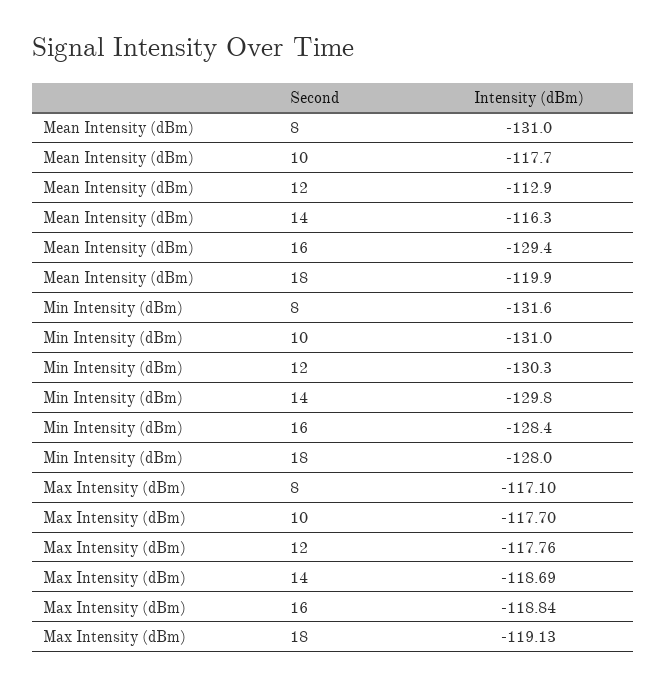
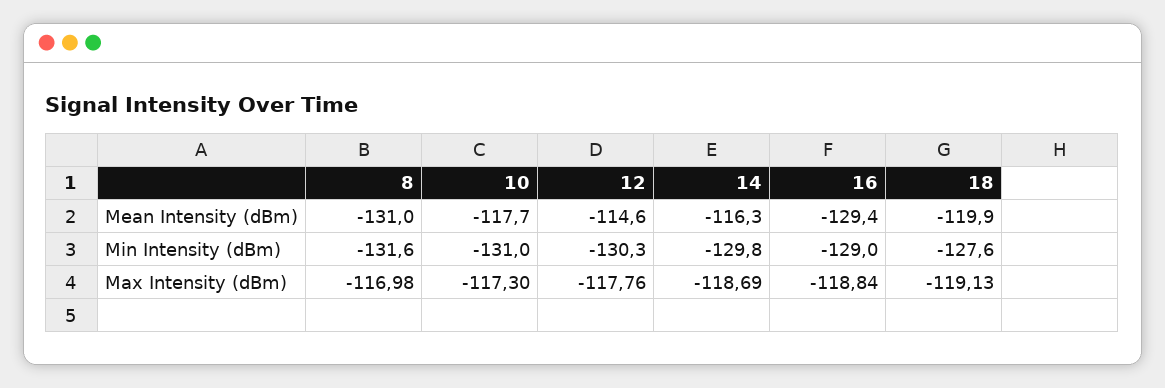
Mean Intensity (dBm), 12: -112.9 -> -114.6
Min Intensity (dBm), 16: -128.4 -> -129
Min Intensity (dBm), 18: -128 -> -127.6
Max Intensity (dBm), 8: -117.1 -> -116.98
Max Intensity (dBm), 10: -117.7 -> -117.3

